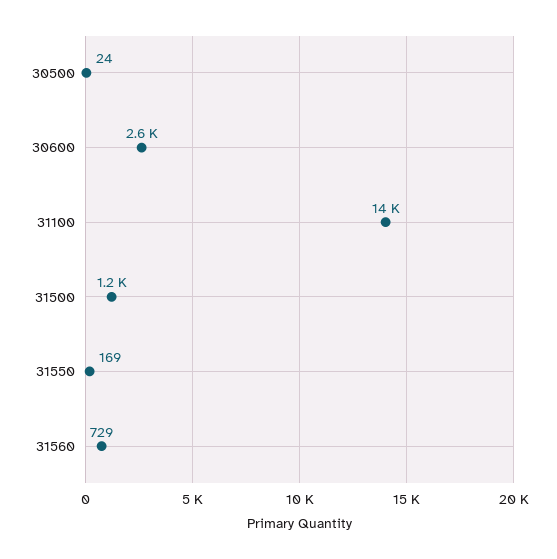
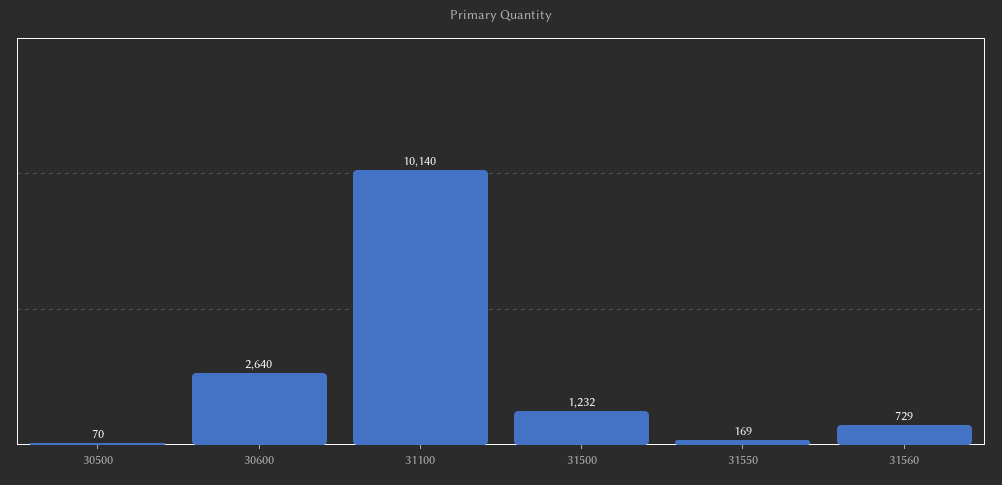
30500: 24 -> 70
31100: 14000 -> 10140

